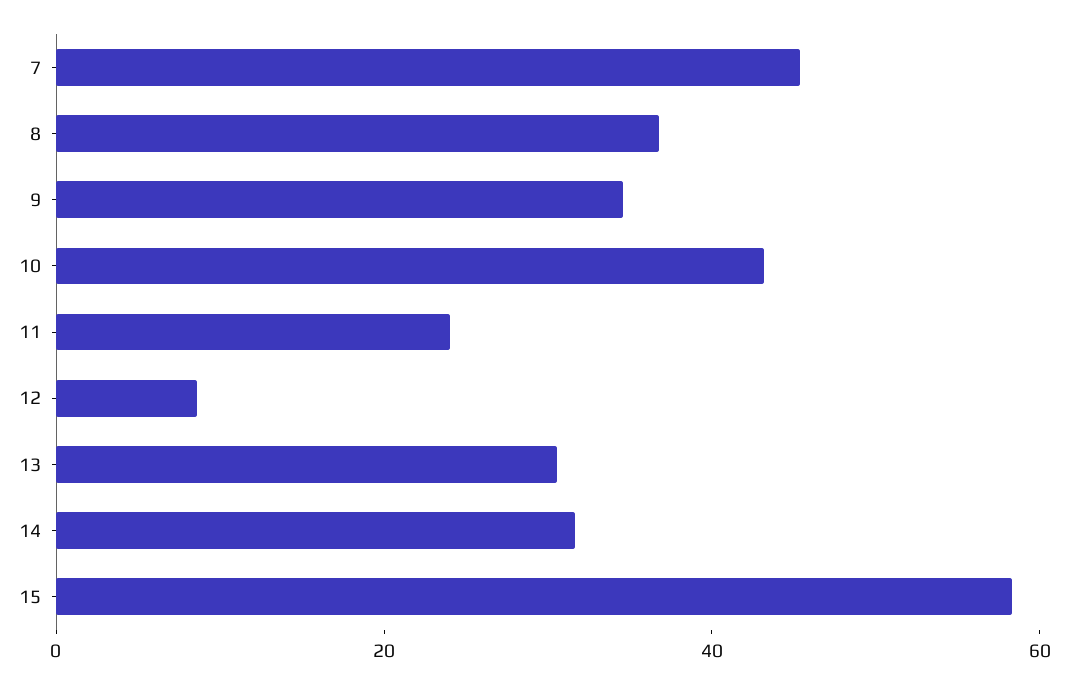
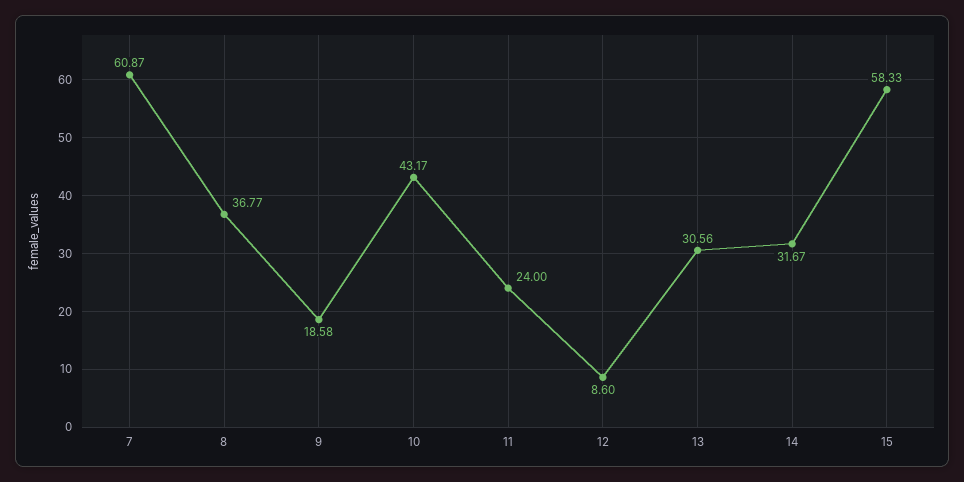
7: 45 -> 60.87
9: 35 -> 18.58

